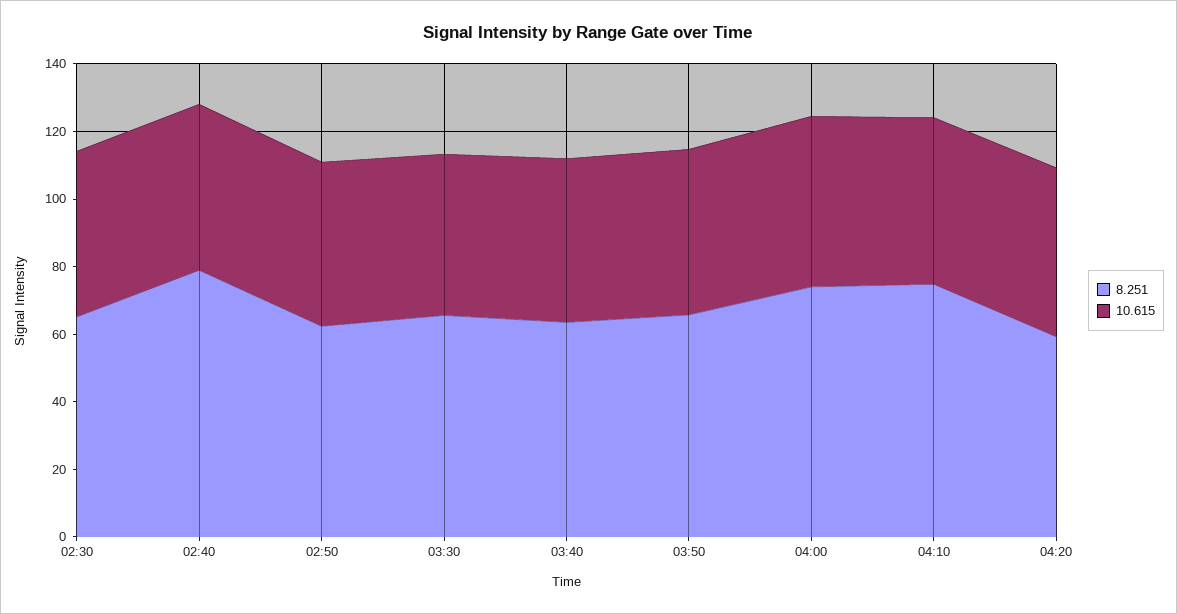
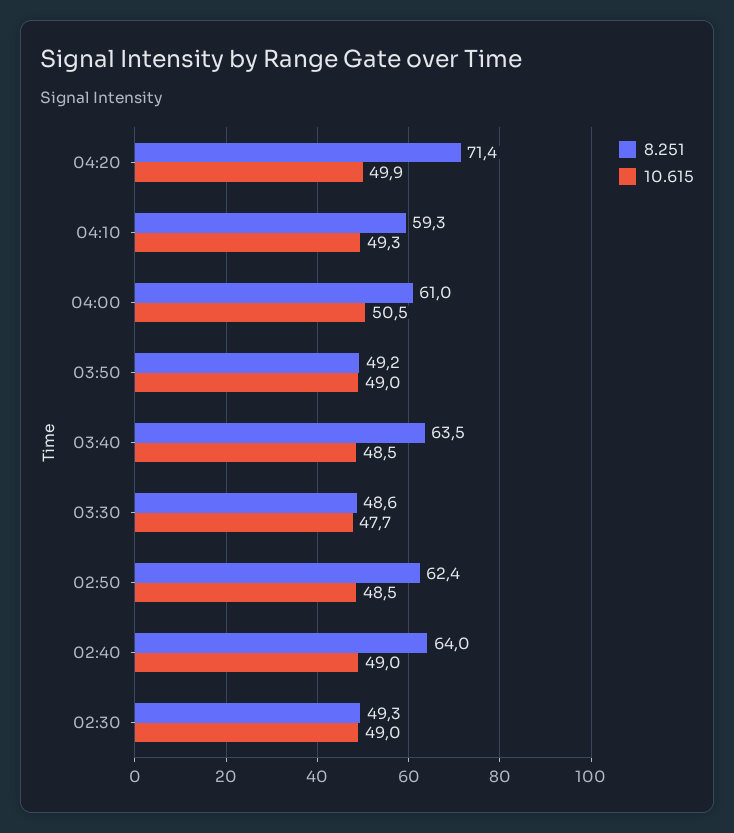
8.251, 02:30: 65 -> 49.3
8.251, 02:40: 80 -> 64
8.251, 03:30: 65 -> 48.6
8.251, 03:50: 65 -> 49.2
8.251, 04:00: 75 -> 61
8.251, 04:10: 75 -> 59.3
8.251, 04:20: 60 -> 71.4

